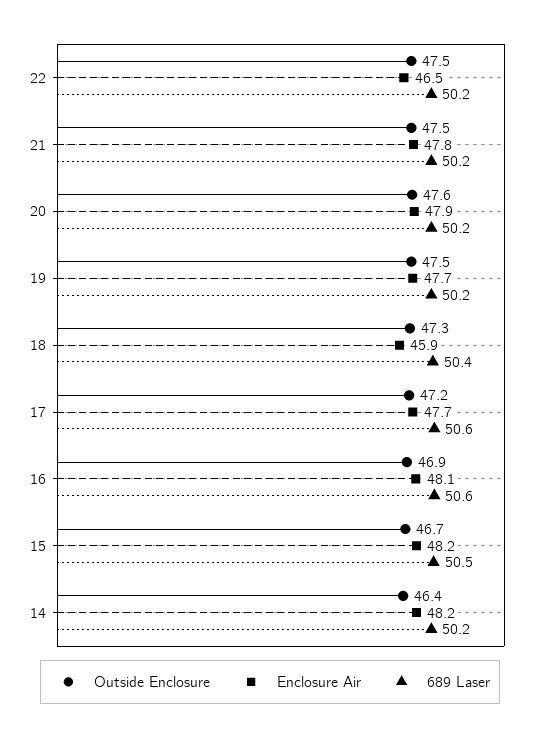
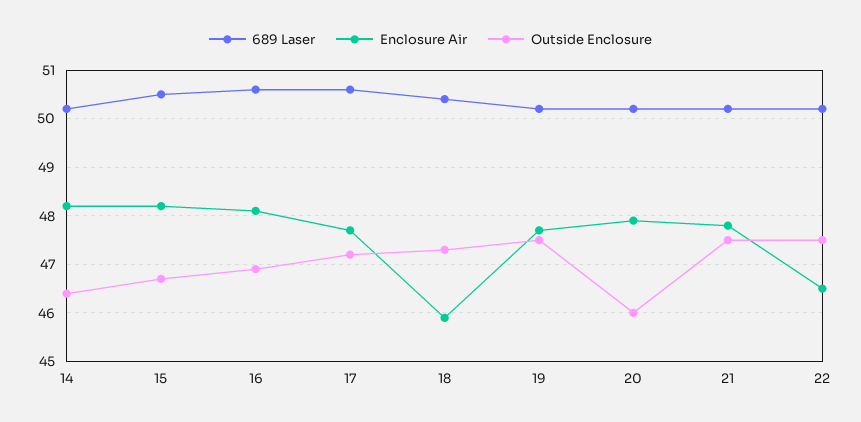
Outside Enclosure, 20: 47.6 -> 46

